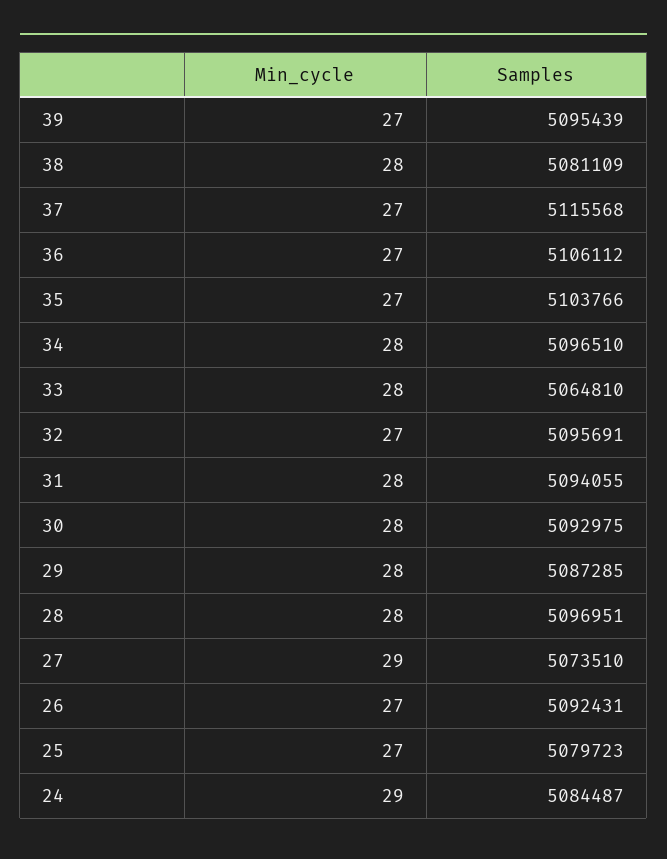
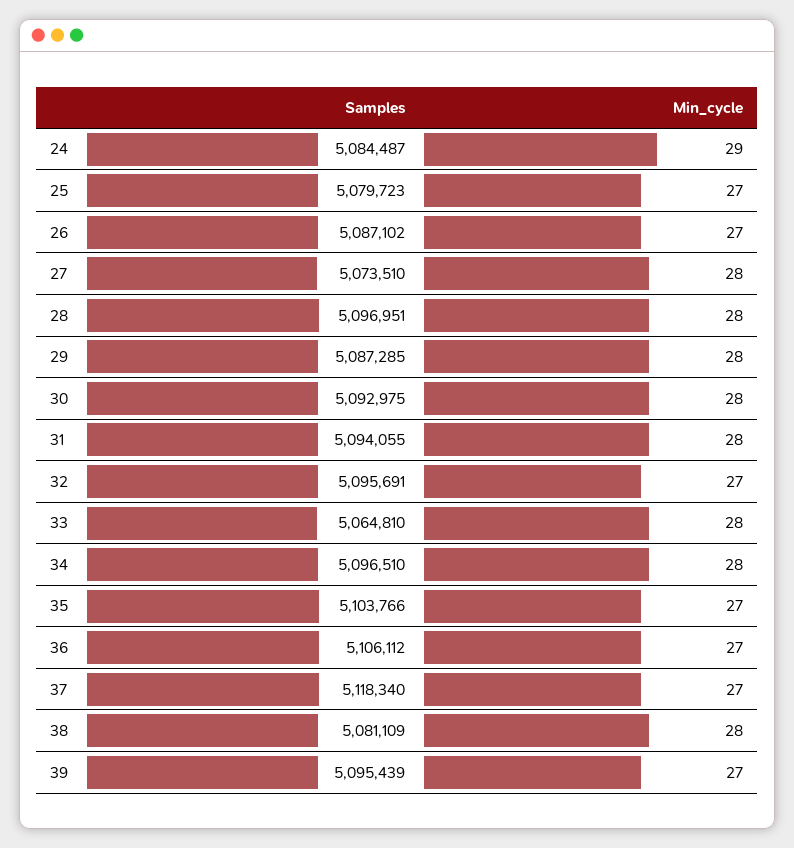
Samples, 37: 5115568 -> 5118340
Min_cycle, 27: 29 -> 28
Samples, 26: 5092431 -> 5087102

